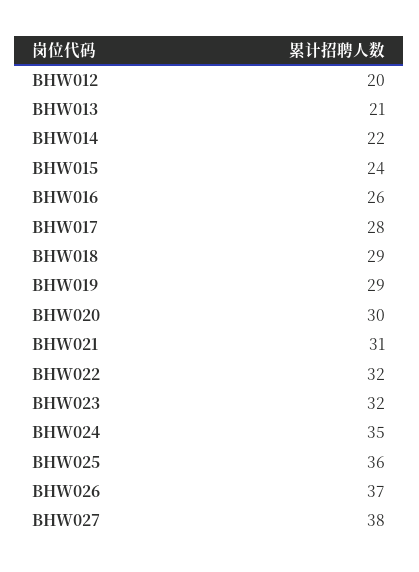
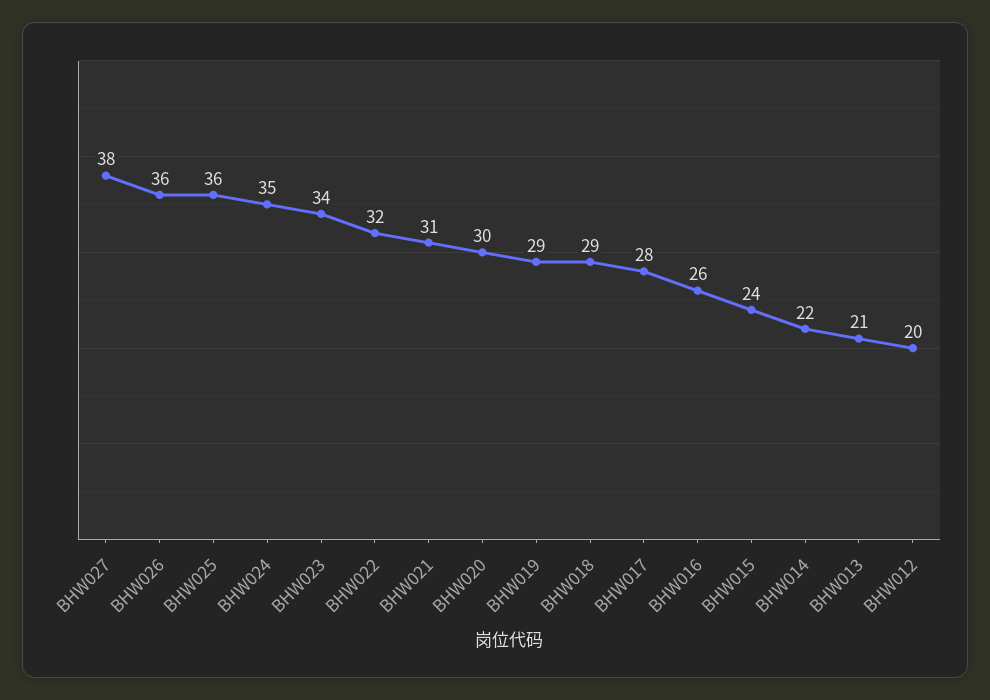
BHW023: 32 -> 34
BHW026: 37 -> 36

